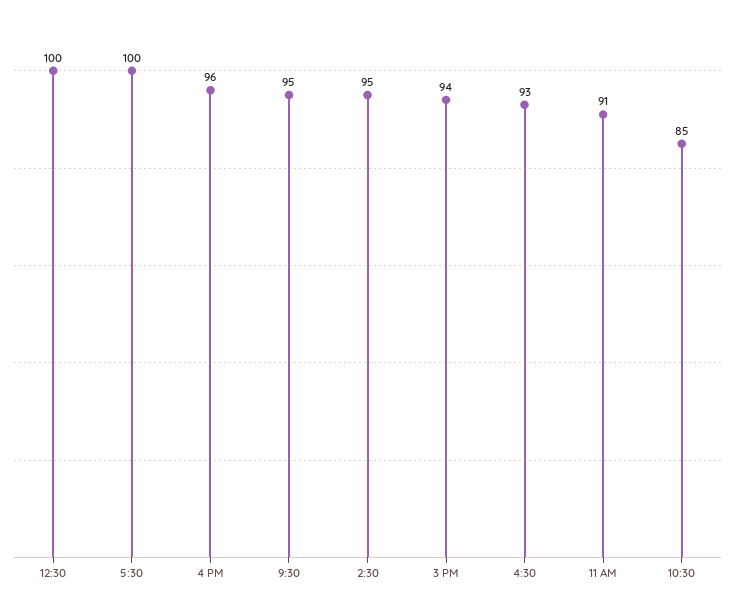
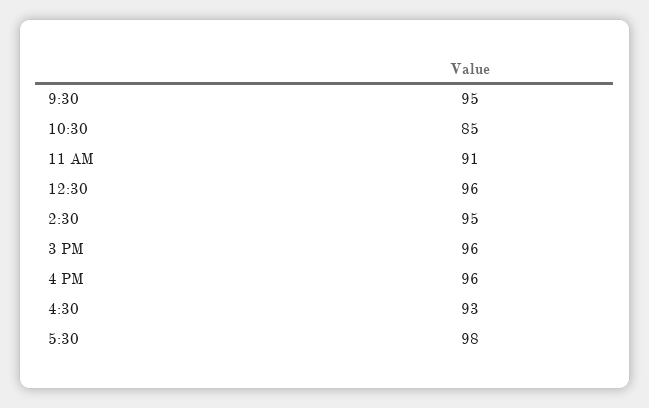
12:30: 100 -> 96
5:30: 100 -> 98
3 PM: 94 -> 96

